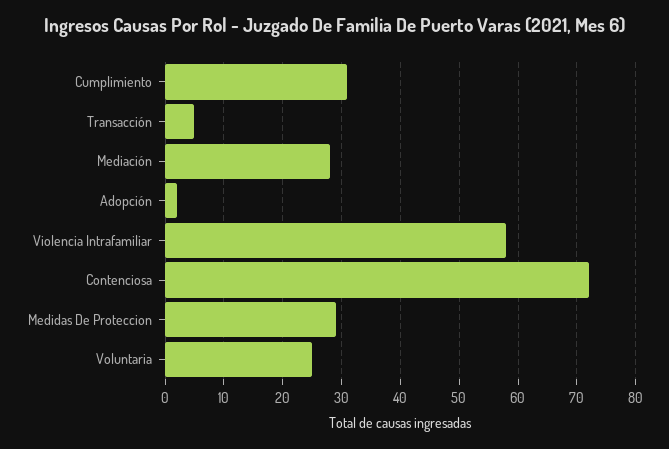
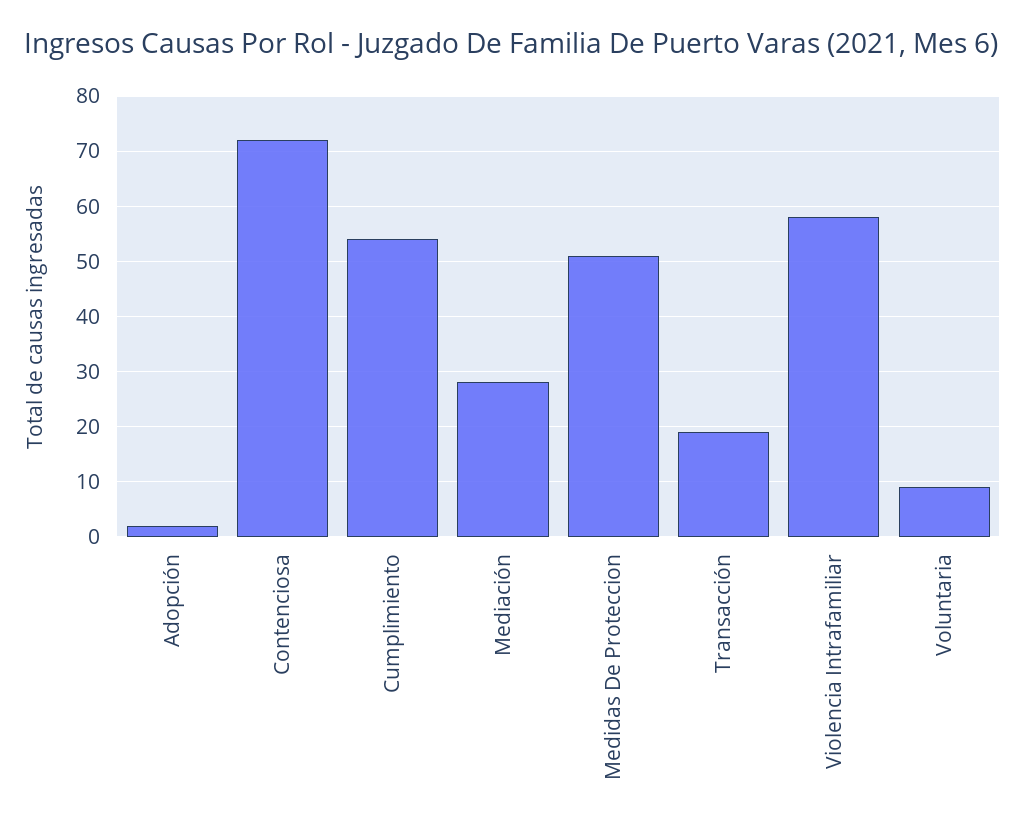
Cumplimiento: 30 -> 55
Transacción: 5 -> 20
Medidas De Proteccion: 30 -> 50
Voluntaria: 25 -> 10

